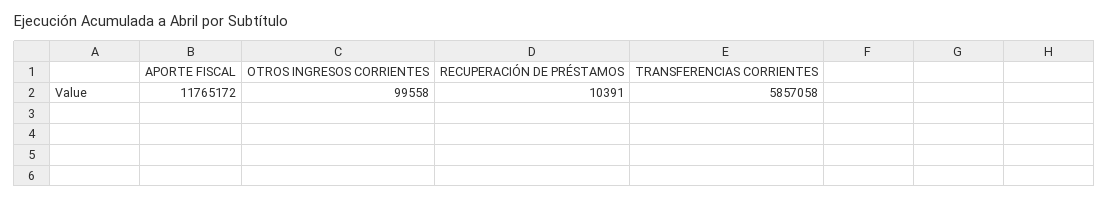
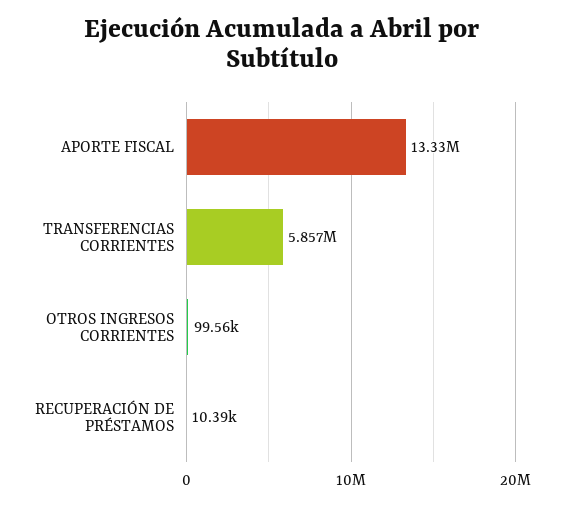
APORTE FISCAL: 11765172 -> 13330000

